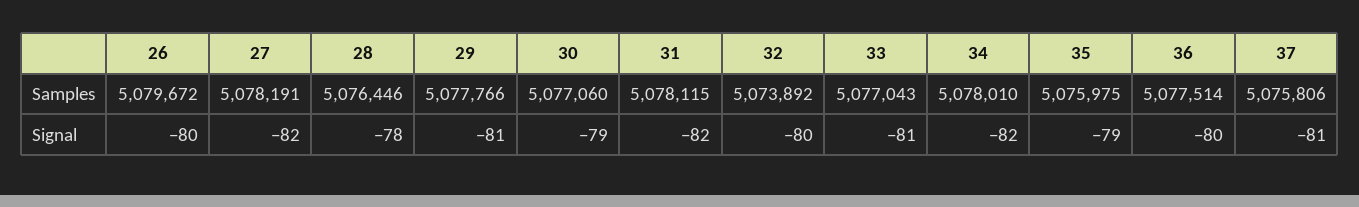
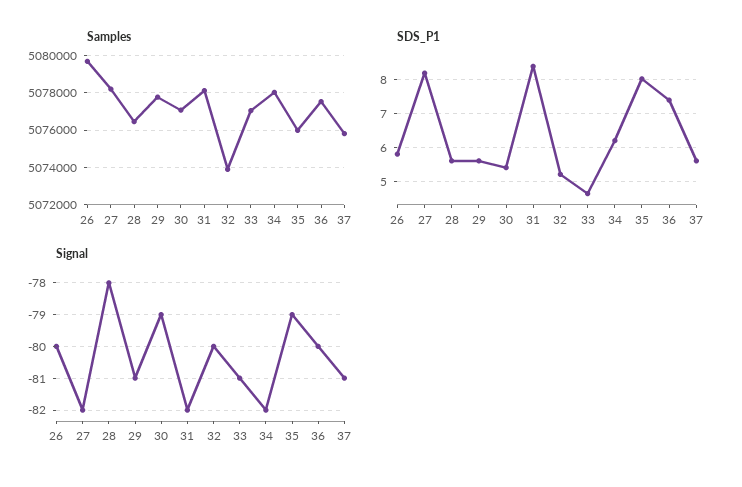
SDS_P1, 26: none -> 5.8
SDS_P1, 27: none -> 8.2
SDS_P1, 28: none -> 5.6
SDS_P1, 29: none -> 5.6
SDS_P1, 30: none -> 5.4
SDS_P1, 31: none -> 8.4
SDS_P1, 32: none -> 5.2
SDS_P1, 33: none -> 4.6
SDS_P1, 34: none -> 6.2
SDS_P1, 35: none -> 8
SDS_P1, 36: none -> 7.4
SDS_P1, 37: none -> 5.6

